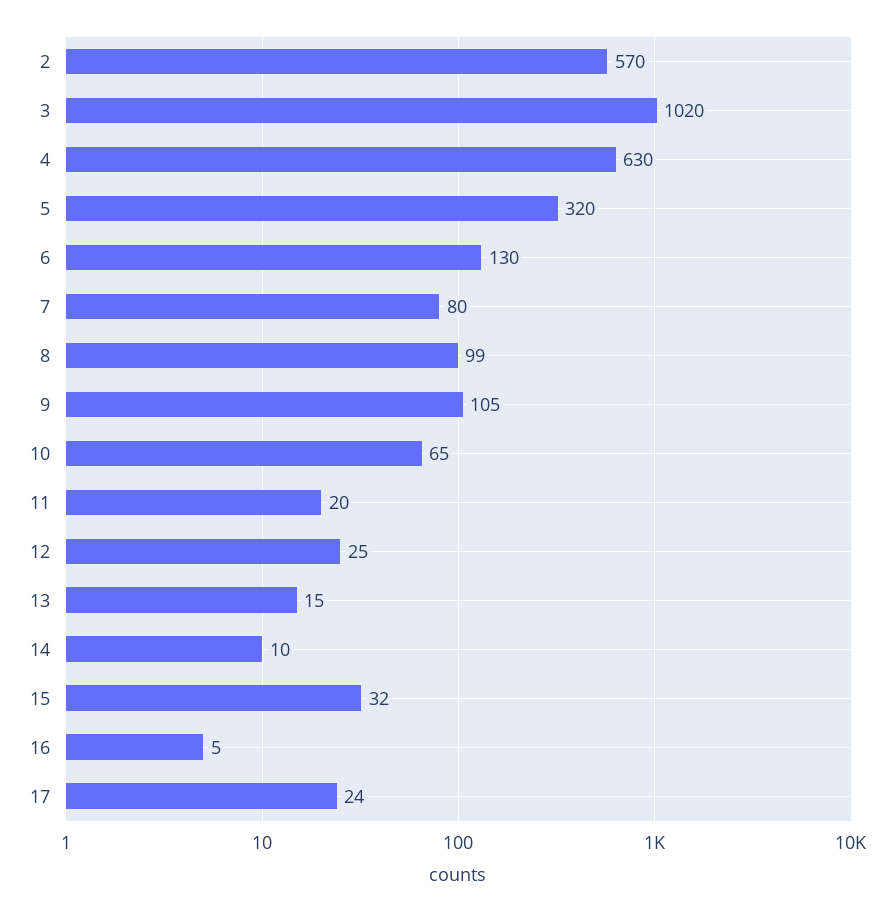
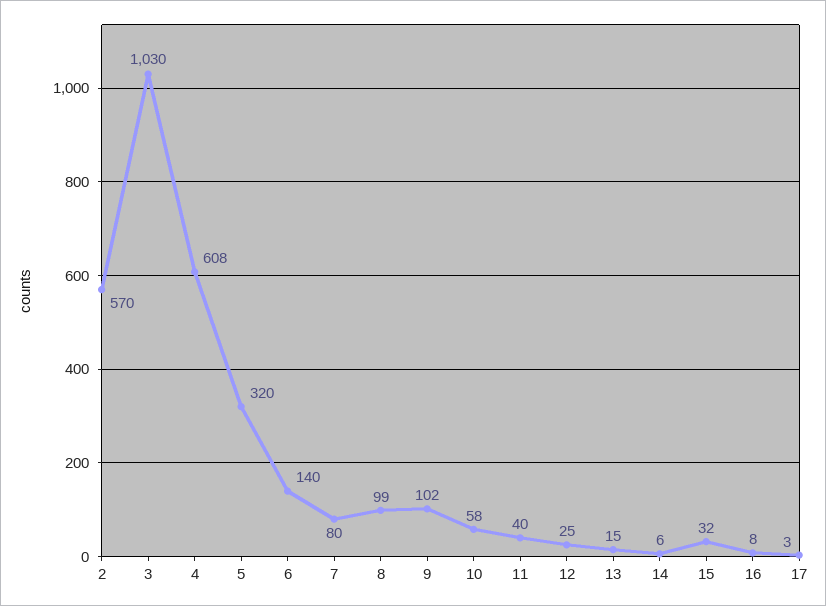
3: 1020 -> 1030
4: 630 -> 608
6: 130 -> 140
9: 105 -> 102
10: 65 -> 58
11: 20 -> 40
14: 10 -> 6
16: 5 -> 8
17: 24 -> 3

